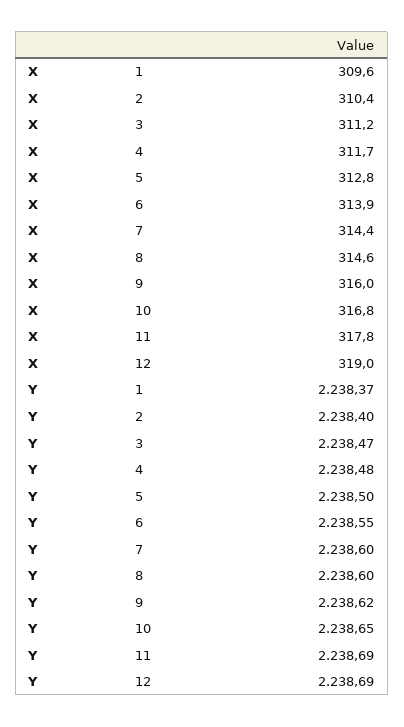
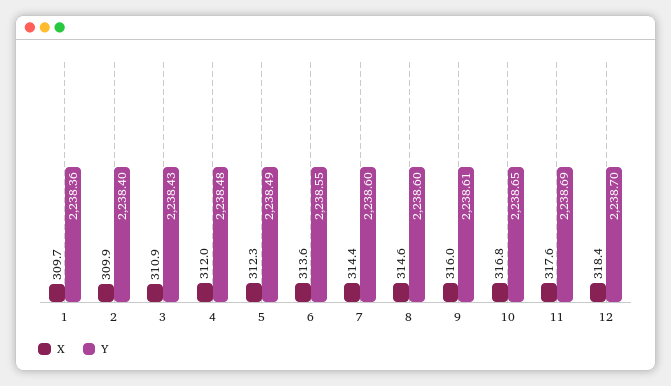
X, 1: 309.6 -> 309.7
X, 2: 310.4 -> 309.9
X, 3: 311.2 -> 310.9
X, 4: 311.7 -> 312
X, 5: 312.8 -> 312.3
X, 6: 313.9 -> 313.6
X, 11: 317.8 -> 317.6
X, 12: 319 -> 318.4
Y, 1: 2238.37 -> 2238.36
Y, 3: 2238.47 -> 2238.43
Y, 5: 2238.5 -> 2238.49
Y, 9: 2238.62 -> 2238.61
Y, 12: 2238.69 -> 2238.7

